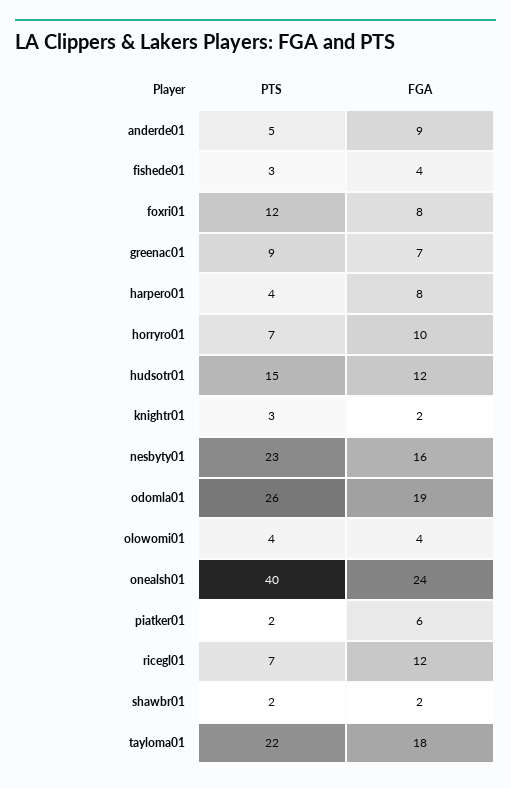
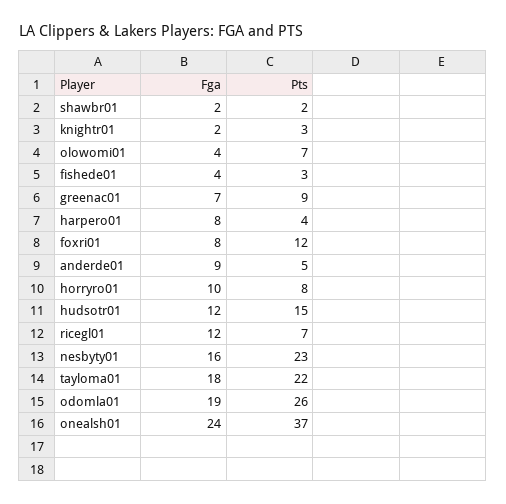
PTS, horryro01: 7 -> 8
PTS, olowomi01: 4 -> 7
PTS, onealsh01: 40 -> 37
PTS, piatker01: 2 -> none
FGA, piatker01: 6 -> none

